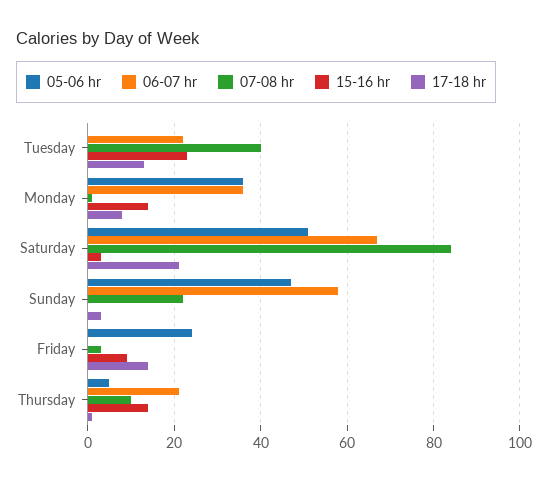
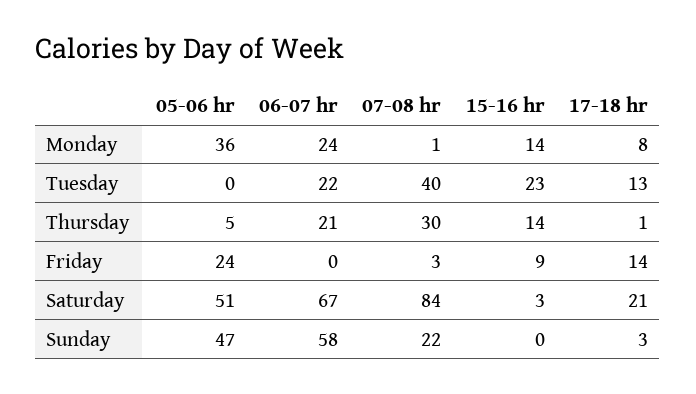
06-07 hr, Monday: 35 -> 24
07-08 hr, Thursday: 10 -> 30

